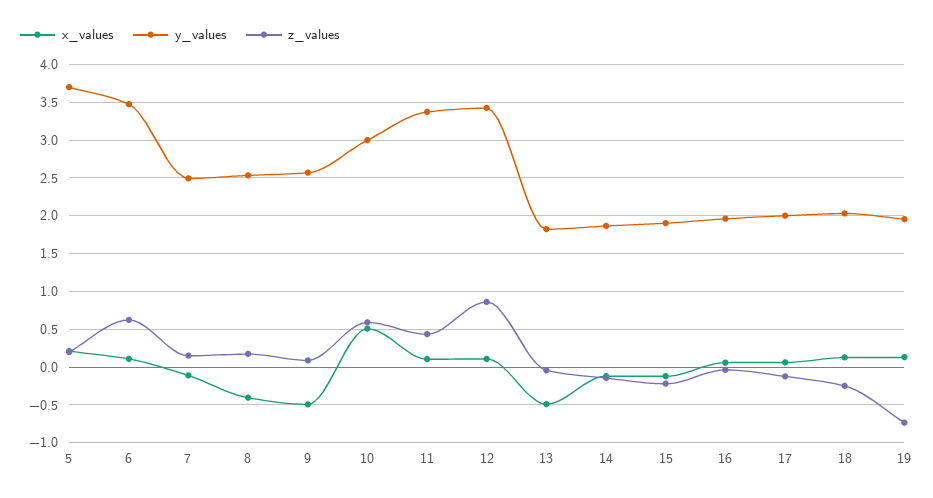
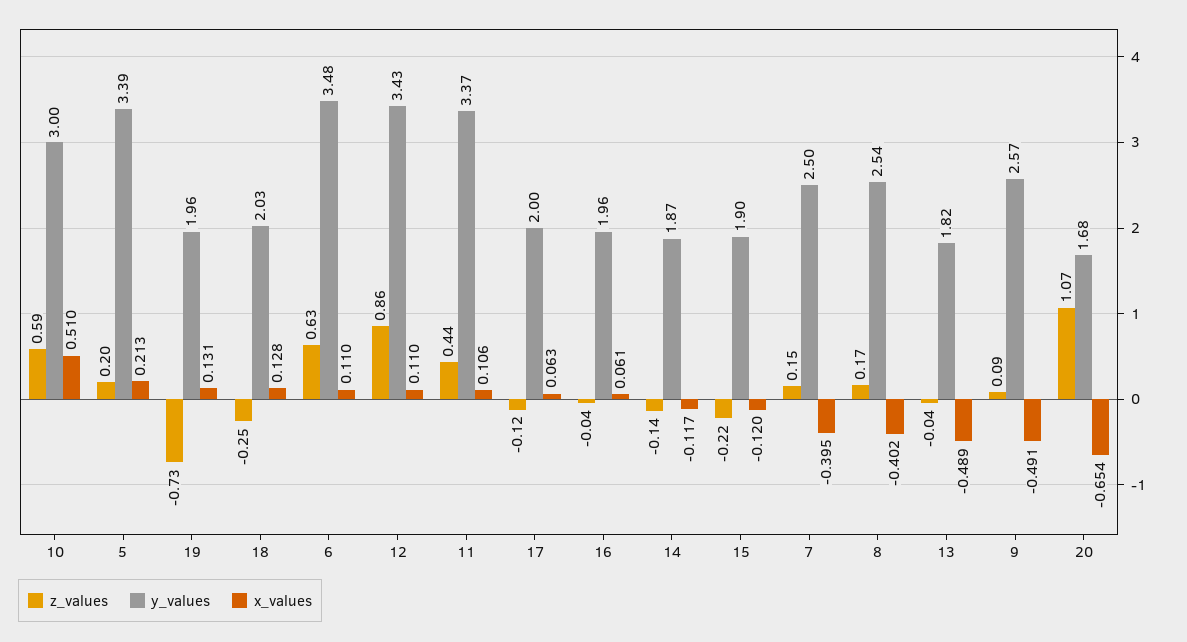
y_values, 5: 3.7 -> 3.39
x_values, 7: -0.1 -> -0.395
z_values, 20: none -> 1.07
y_values, 20: none -> 1.68
x_values, 20: none -> -0.654

